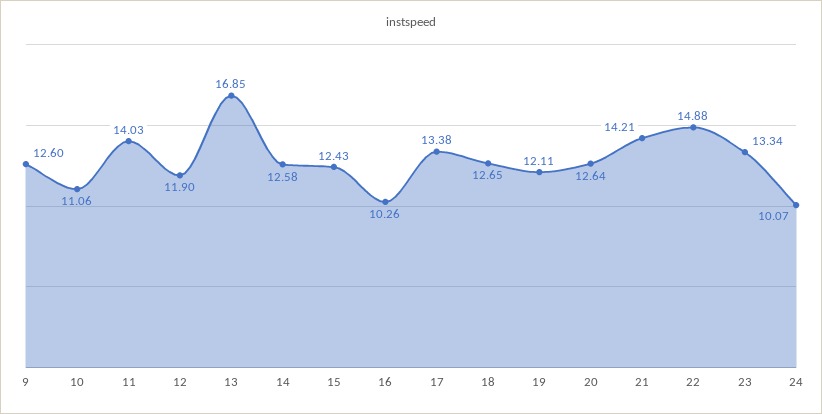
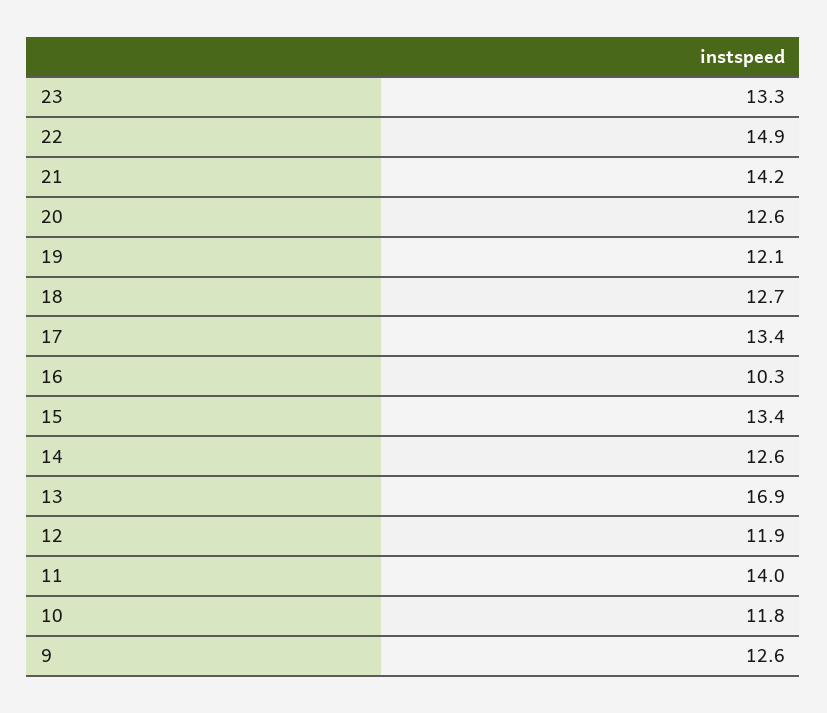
10: 11.06 -> 11.8
15: 12.43 -> 13.4
24: 10.07 -> none

